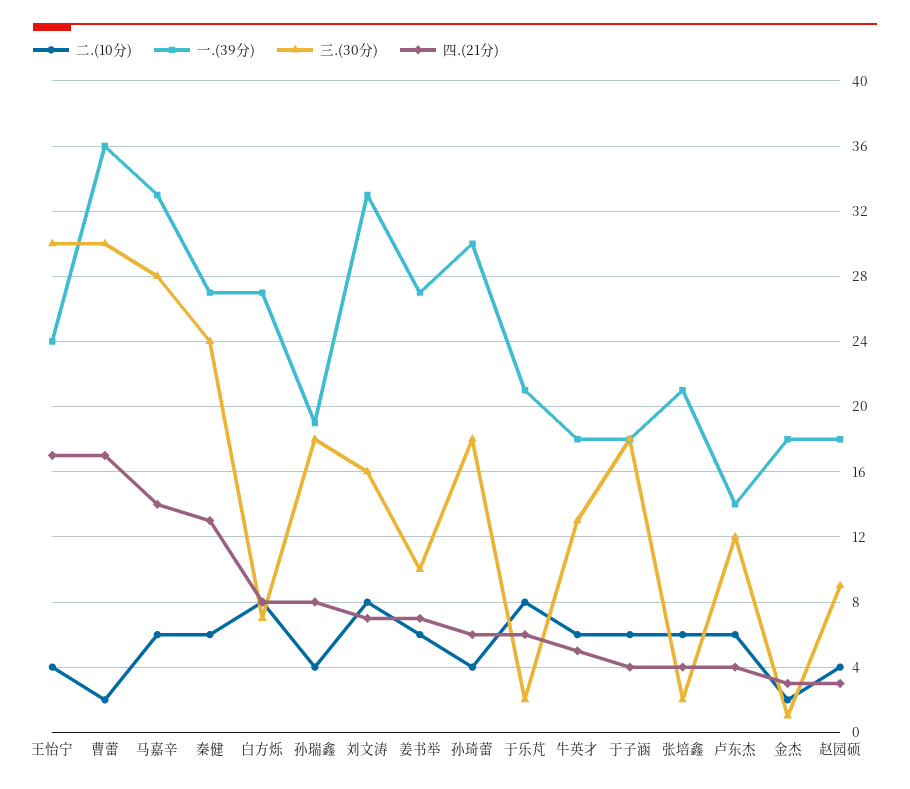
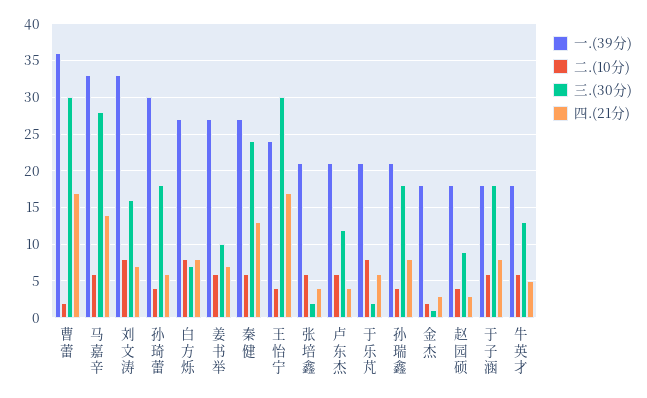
一.(39分), 孙瑞鑫: 19 -> 21
四.(21分), 于子涵: 4 -> 8
一.(39分), 卢东杰: 14 -> 21

